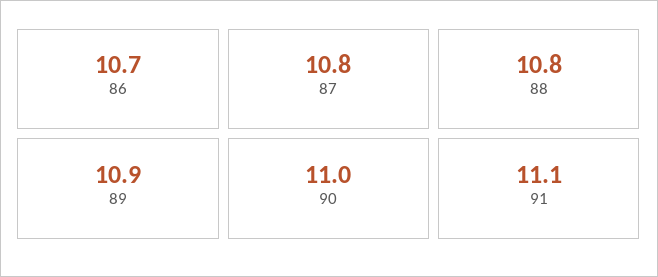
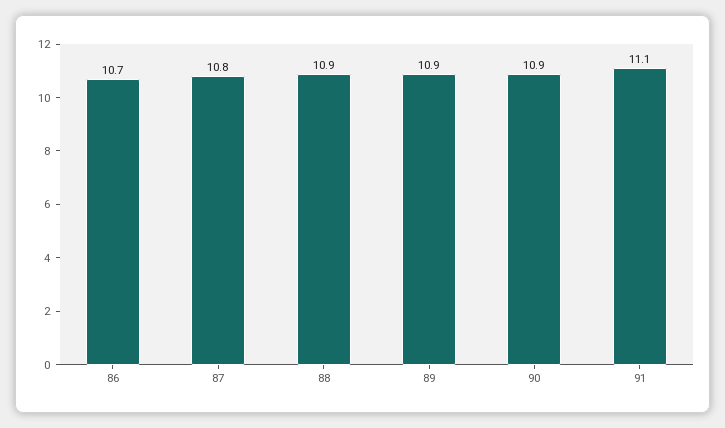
88: 10.8 -> 10.9
90: 11 -> 10.9

